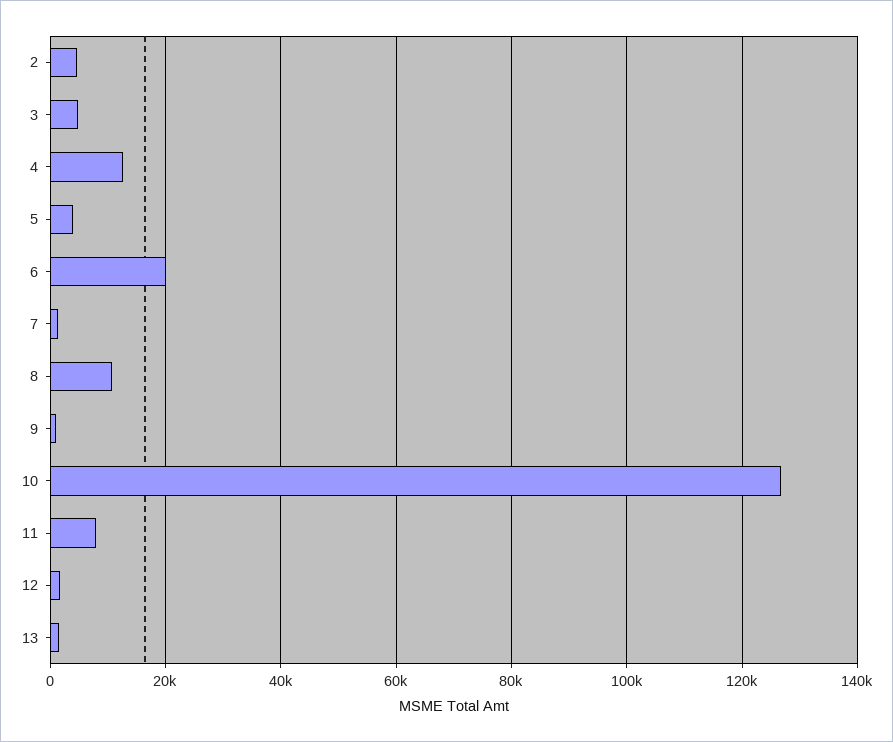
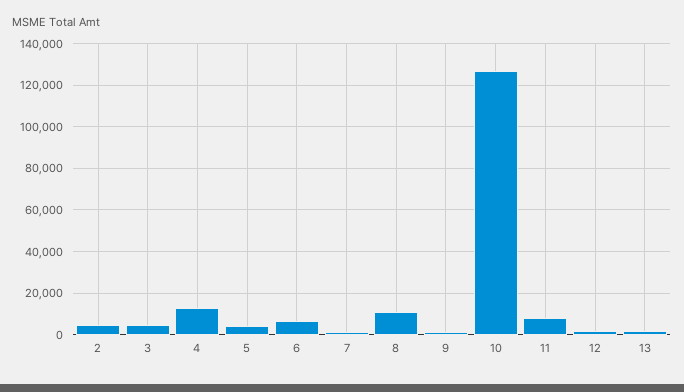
6: 20000 -> 5000

